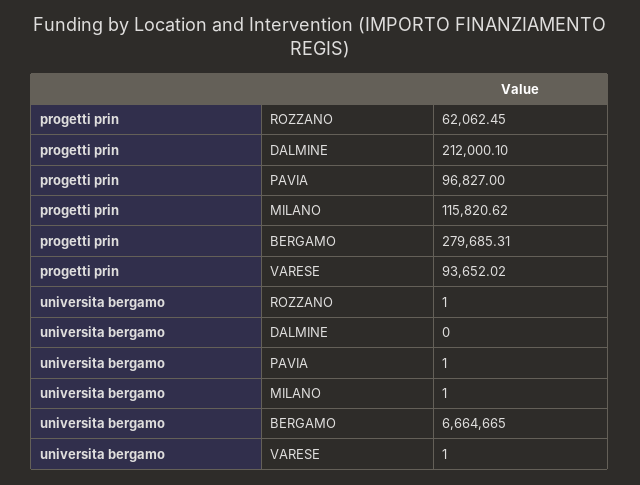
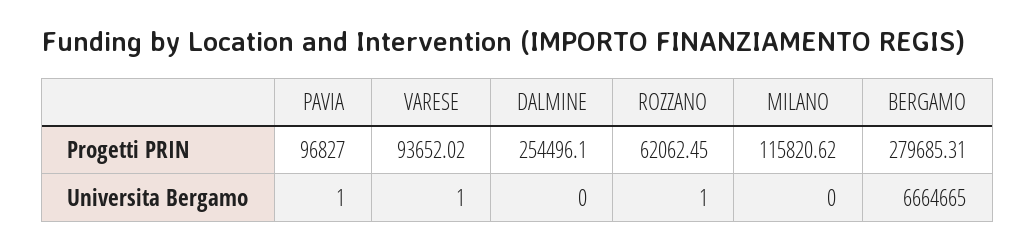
progetti prin, DALMINE: 212000.1 -> 254496.1
universita bergamo, MILANO: 1 -> 0

